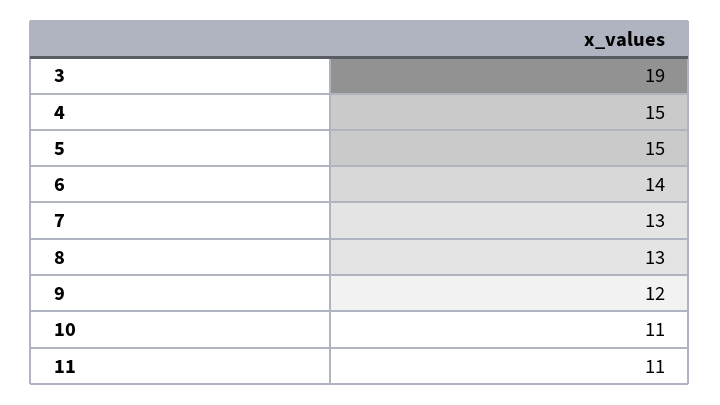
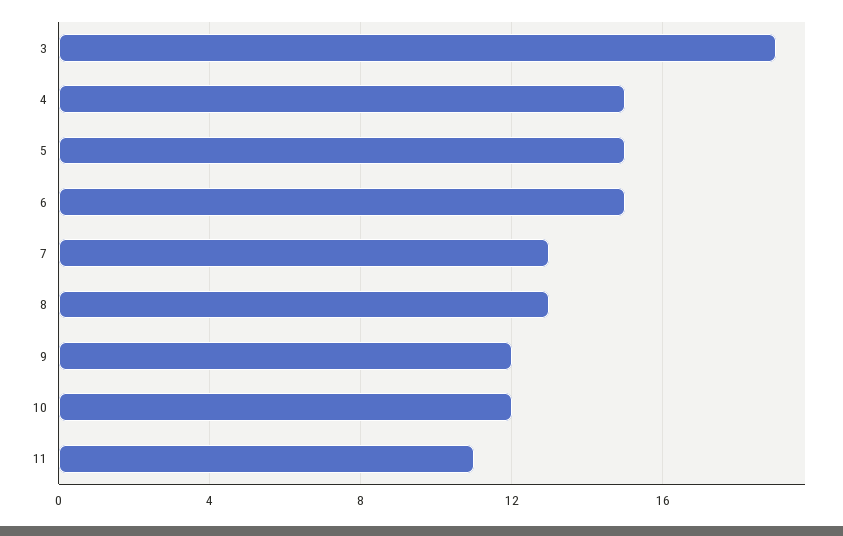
6: 14 -> 15
10: 11 -> 12

